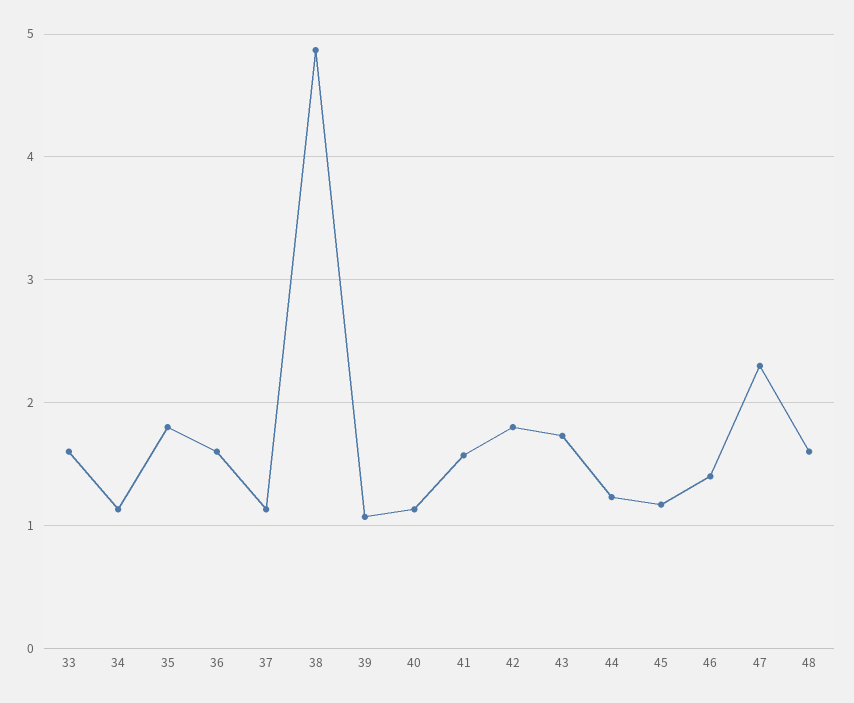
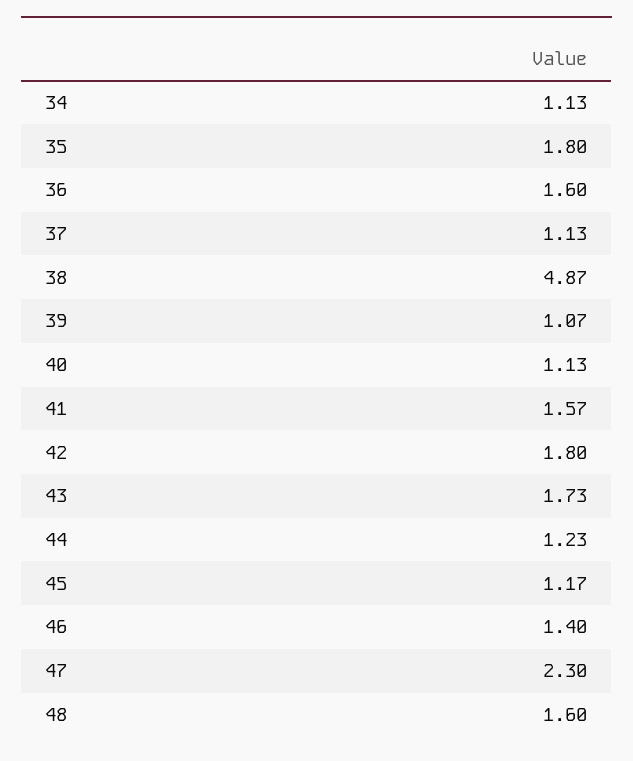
33: 1.6 -> none

